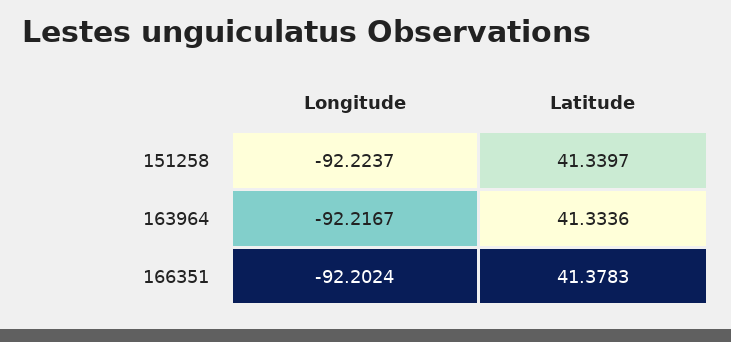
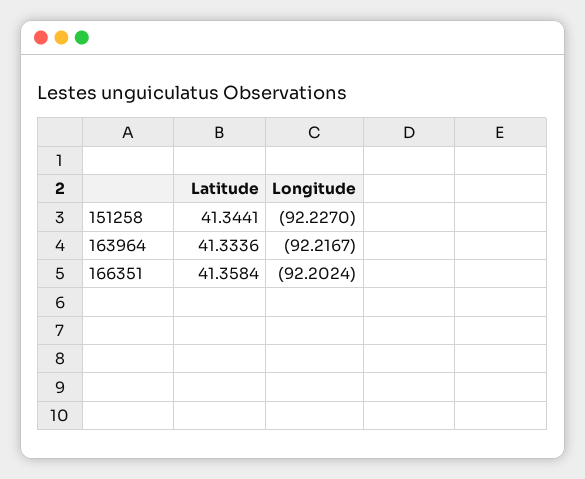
Longitude, 151258: -92.2237 -> -92.227
Latitude, 151258: 41.3397 -> 41.3441
Latitude, 166351: 41.3783 -> 41.3584

